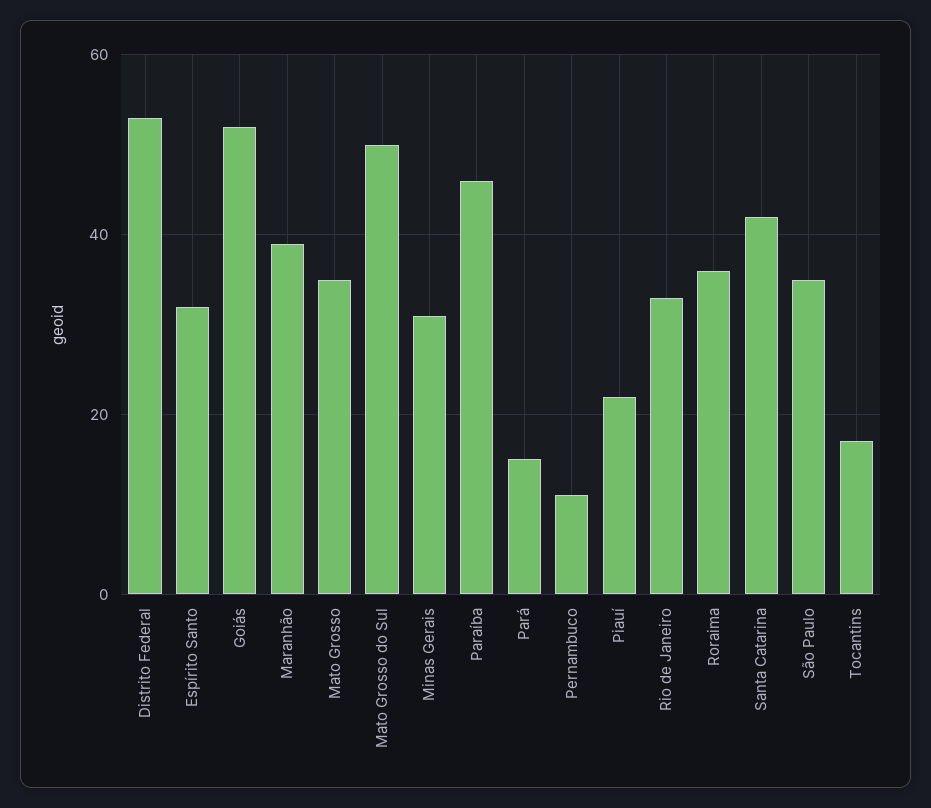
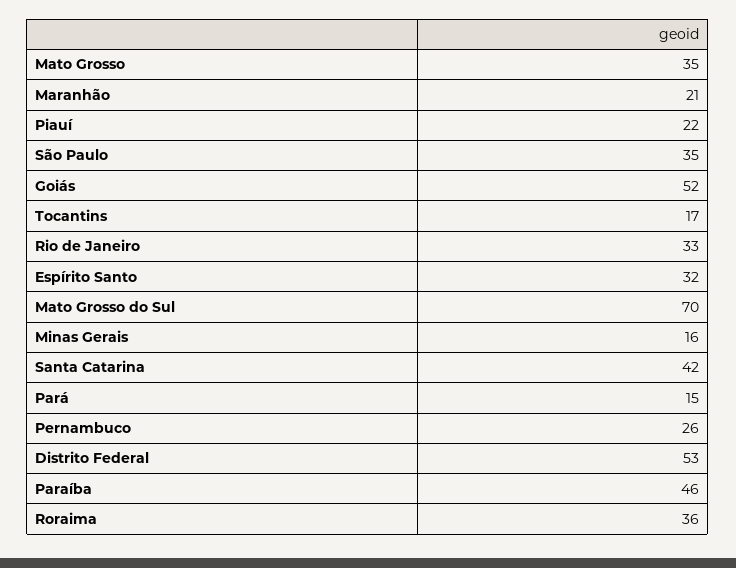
Maranhão: 40 -> 21
Mato Grosso do Sul: 50 -> 70
Minas Gerais: 30 -> 16
Pernambuco: 10 -> 26

